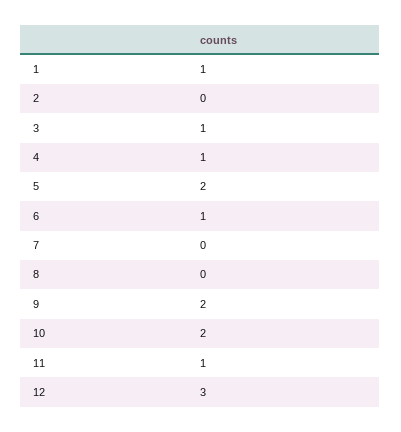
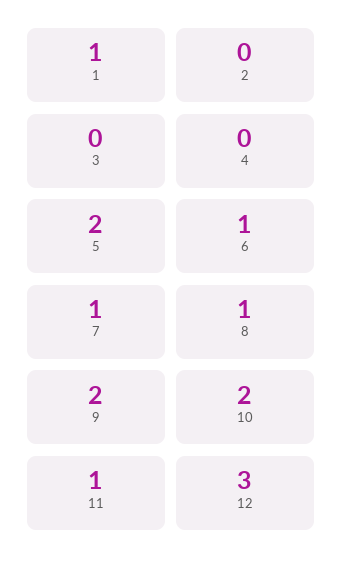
3: 1 -> 0
4: 1 -> 0
7: 0 -> 1
8: 0 -> 1

